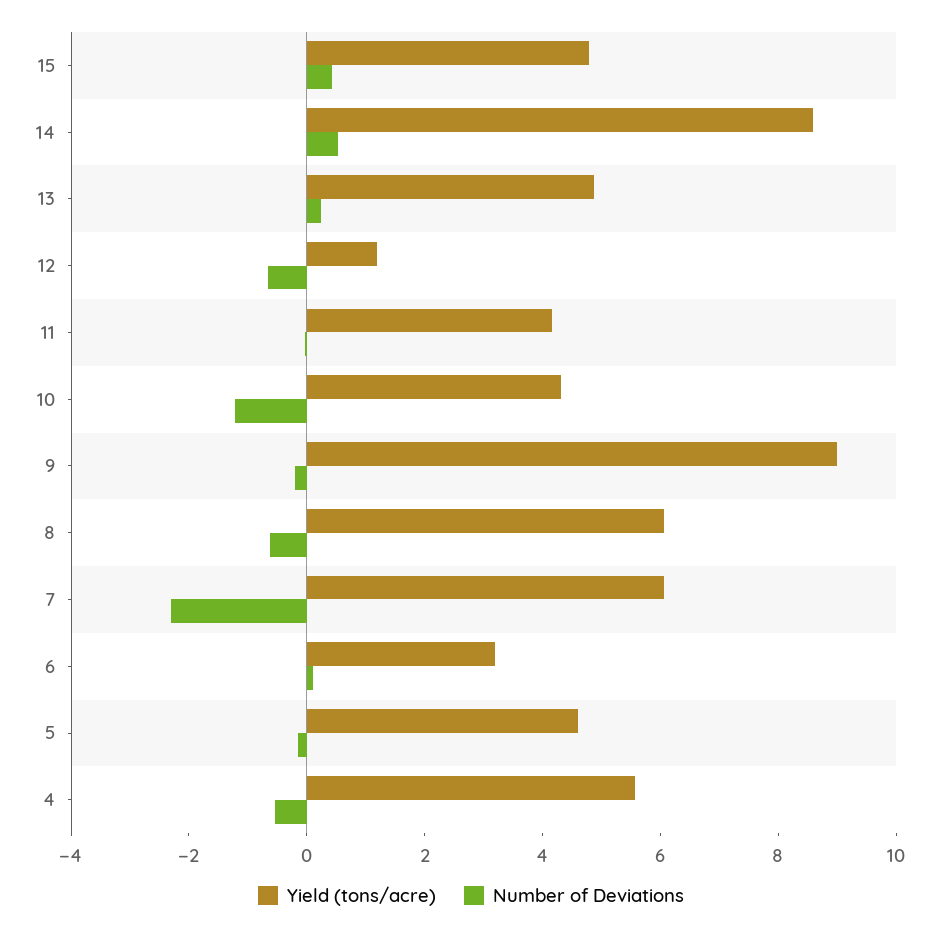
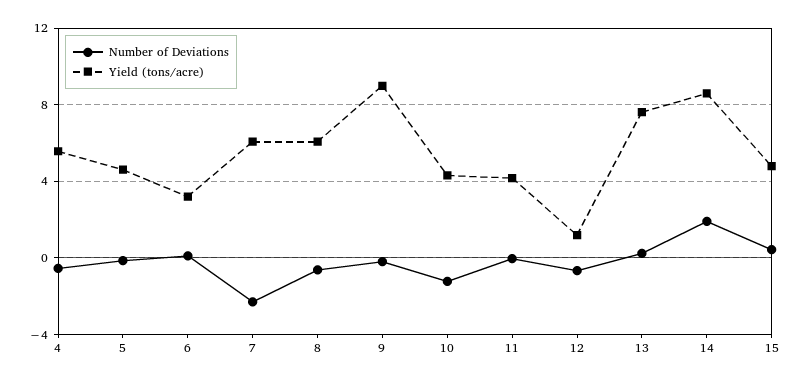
Number of Deviations, 14: 0.5 -> 2
Yield (tons/acre), 13: 5 -> 7.5

